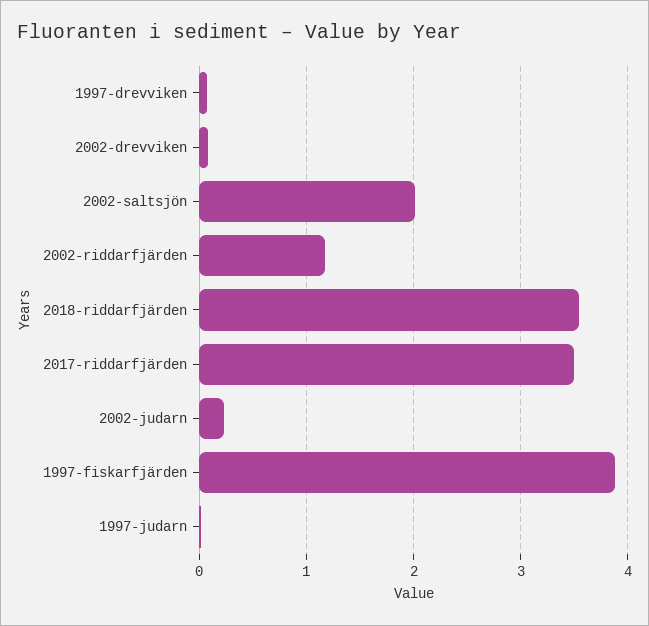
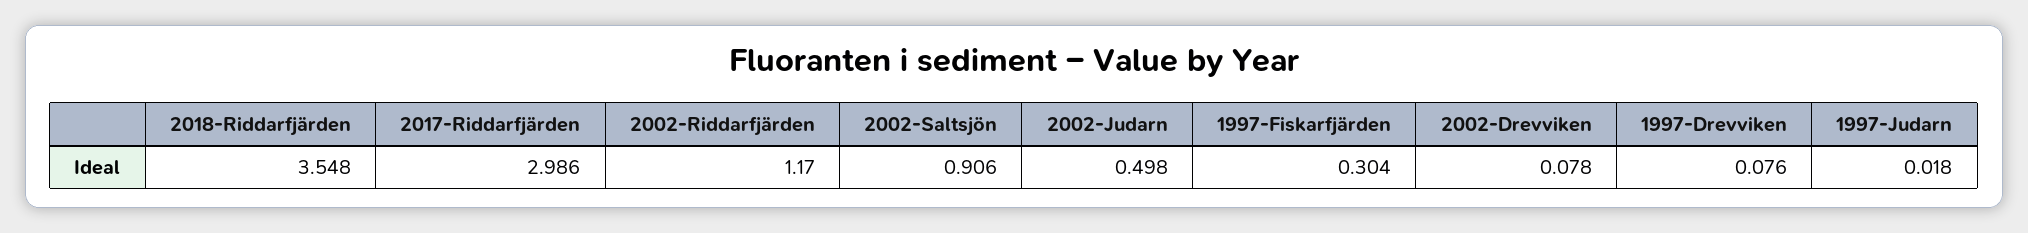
2002-saltsjön: 2 -> 0.906
2017-riddarfjärden: 3.5 -> 2.986
2002-judarn: 0.2 -> 0.498
1997-fiskarfjärden: 3.9 -> 0.304

